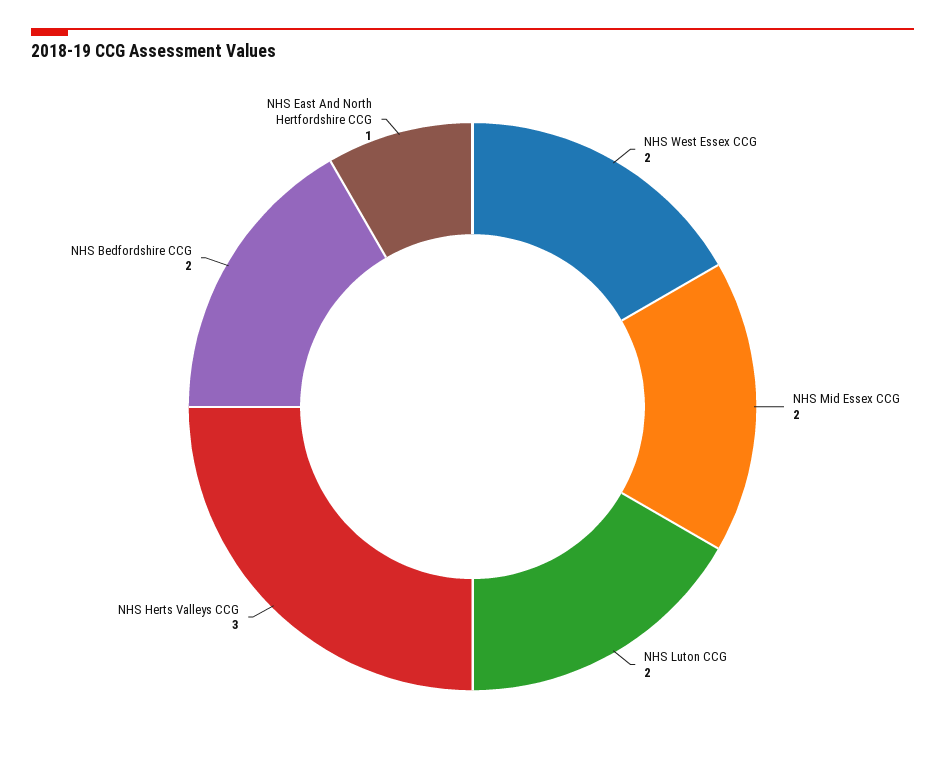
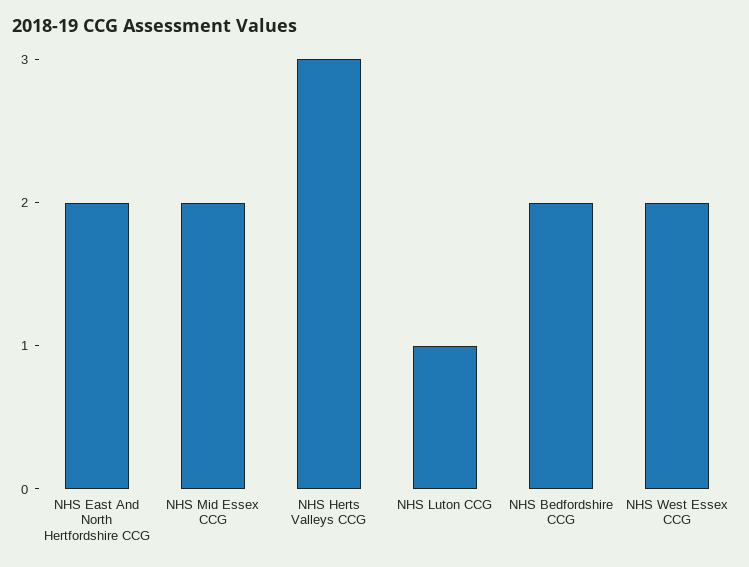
NHS Luton CCG: 2 -> 1
NHS East And North Hertfordshire CCG: 1 -> 2

